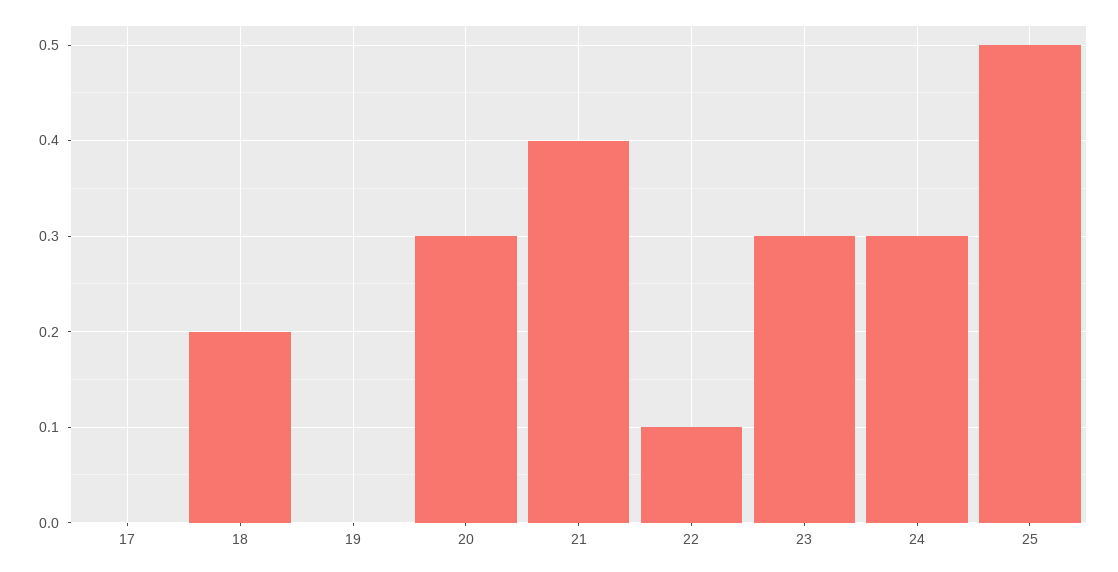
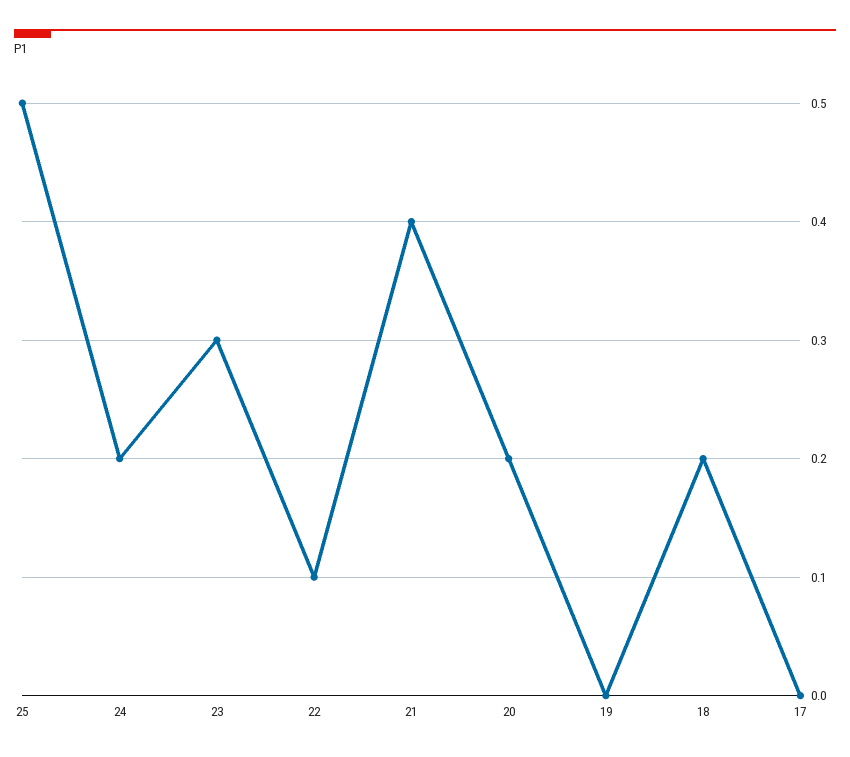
20: 0.3 -> 0.2
24: 0.3 -> 0.2

